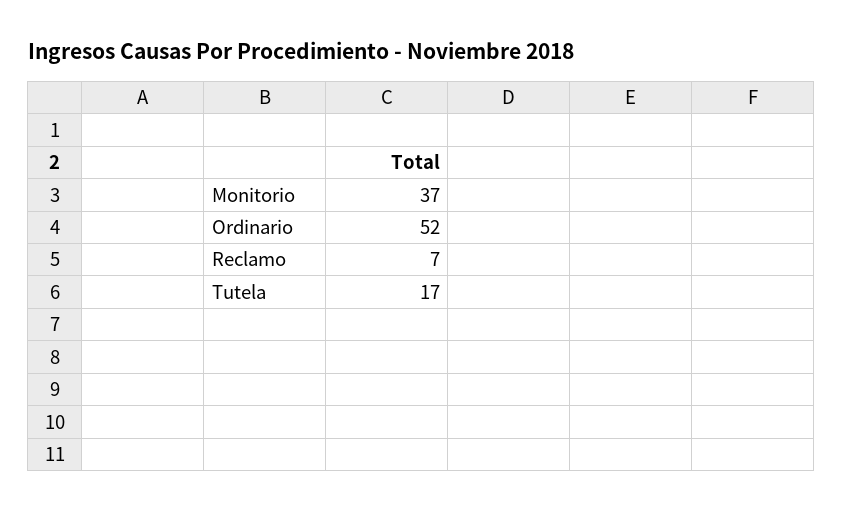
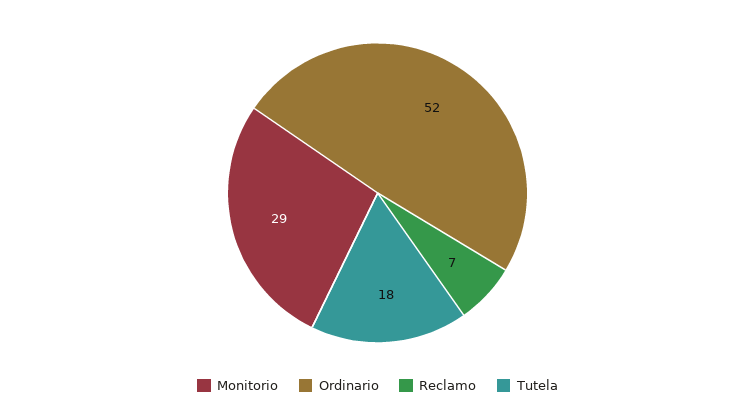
Monitorio: 37 -> 29
Tutela: 17 -> 18

